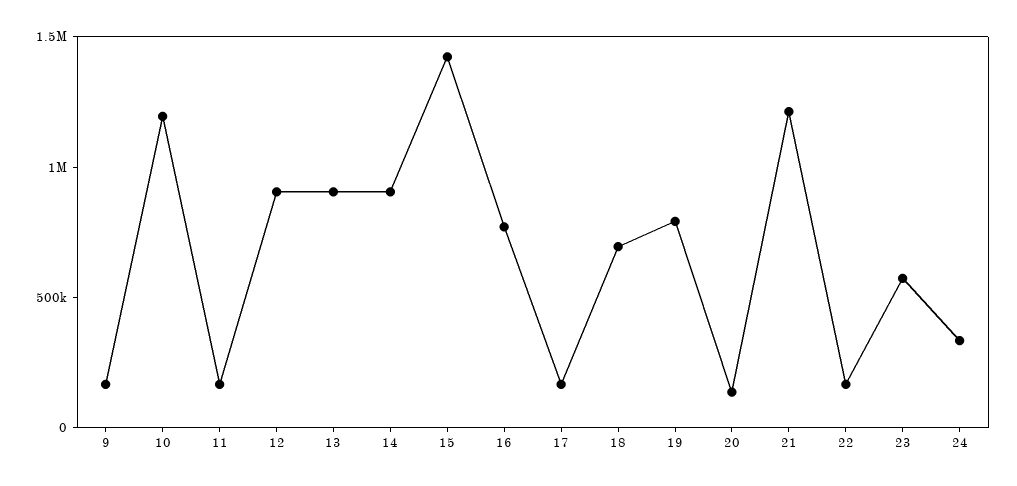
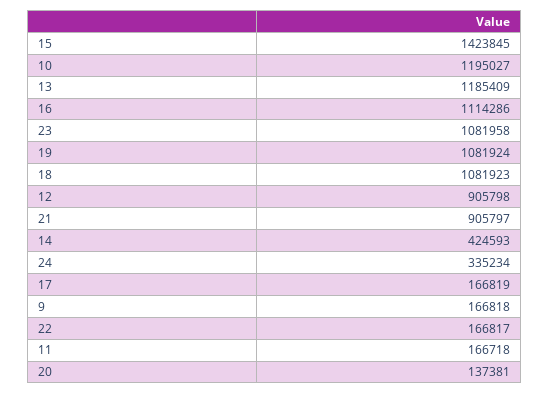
13: 900000 -> 1185409
14: 900000 -> 424593
16: 800000 -> 1114286
18: 700000 -> 1081923
19: 800000 -> 1081924
21: 1200000 -> 905797
23: 600000 -> 1081958

